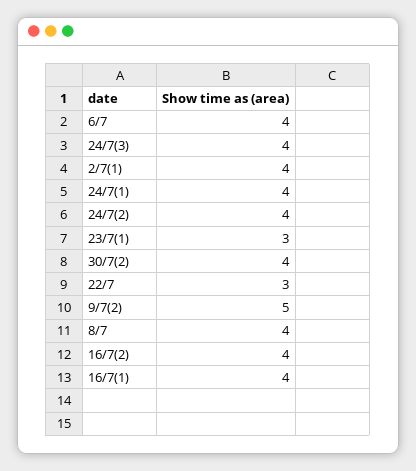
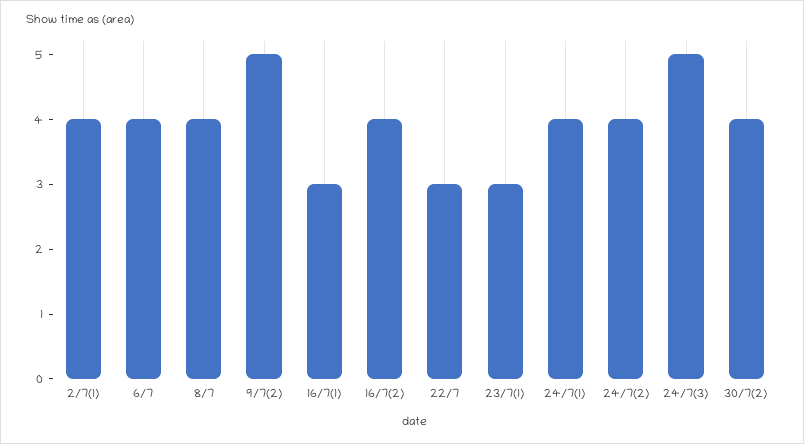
24/7(3): 4 -> 5
16/7(1): 4 -> 3

